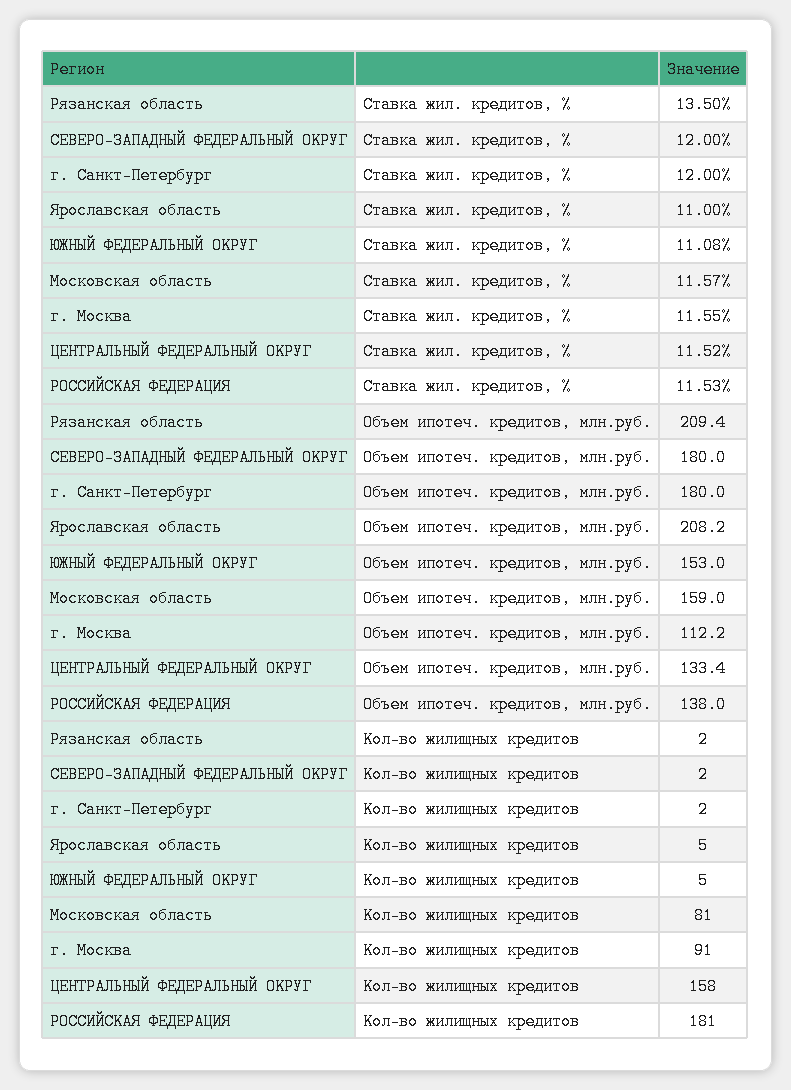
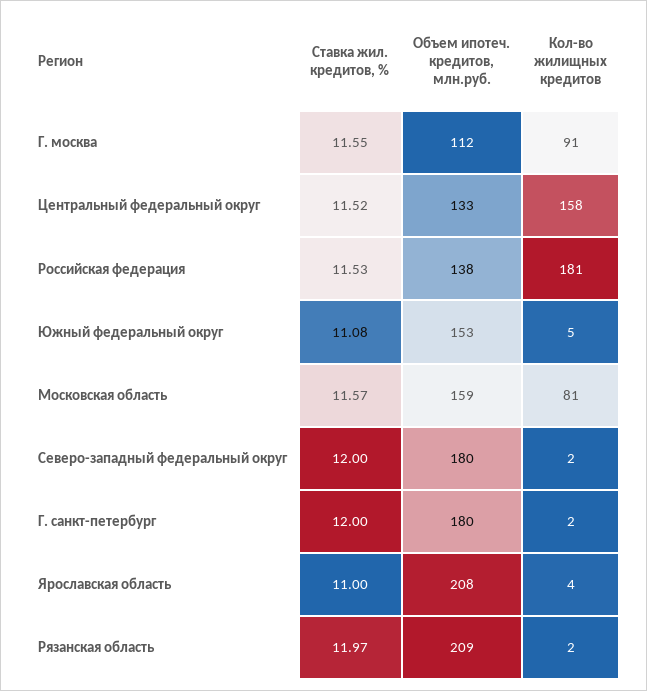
Рязанская область, Ставка жил. кредитов, %: 13.5 -> 11.97
Ярославская область, Кол-во жилищных кредитов: 5 -> 4

